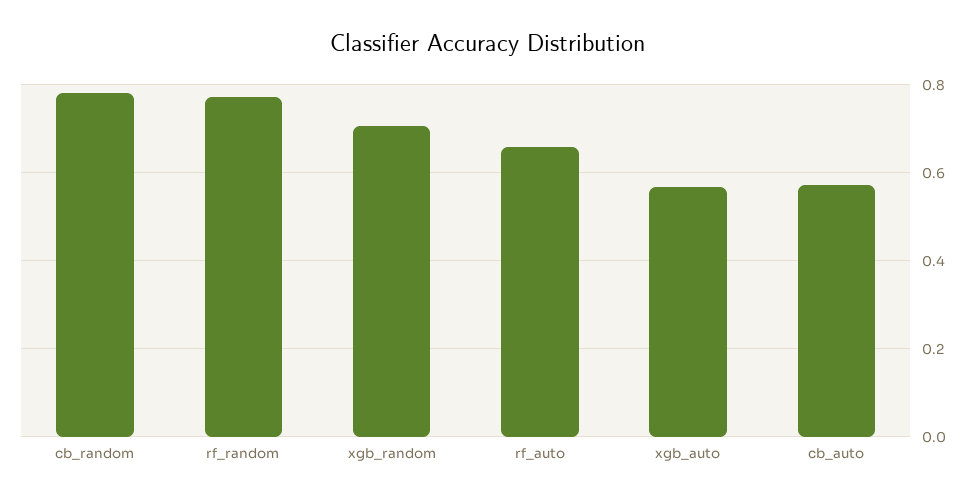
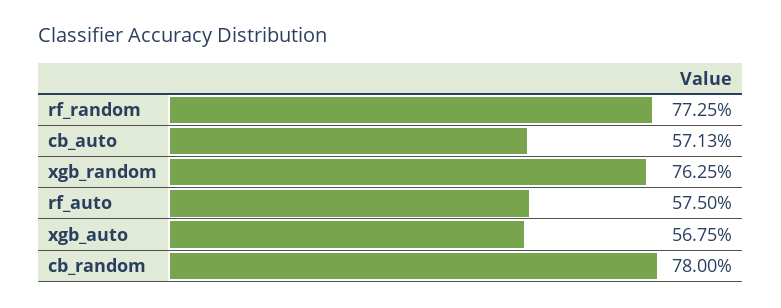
xgb_random: 0.7 -> 0.7625
rf_auto: 0.66 -> 0.575

